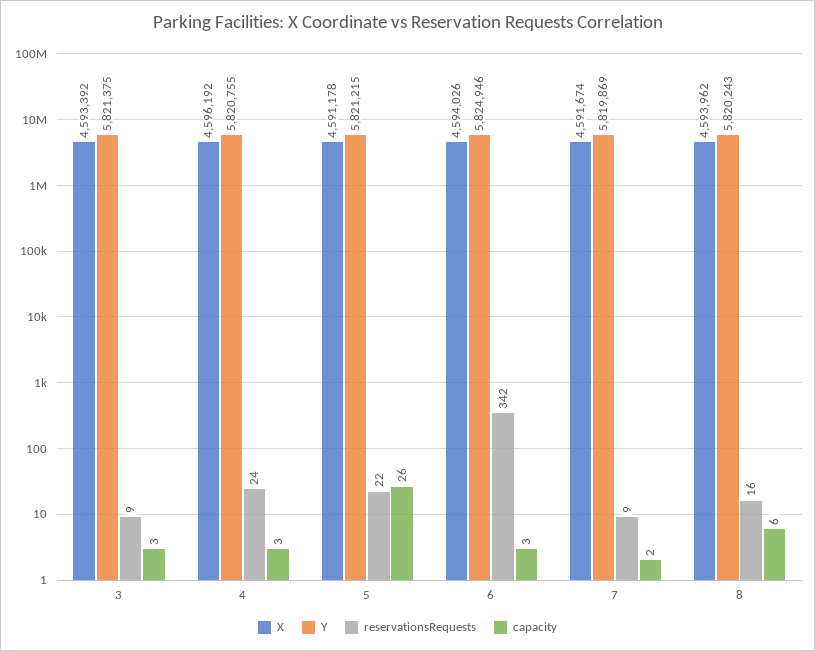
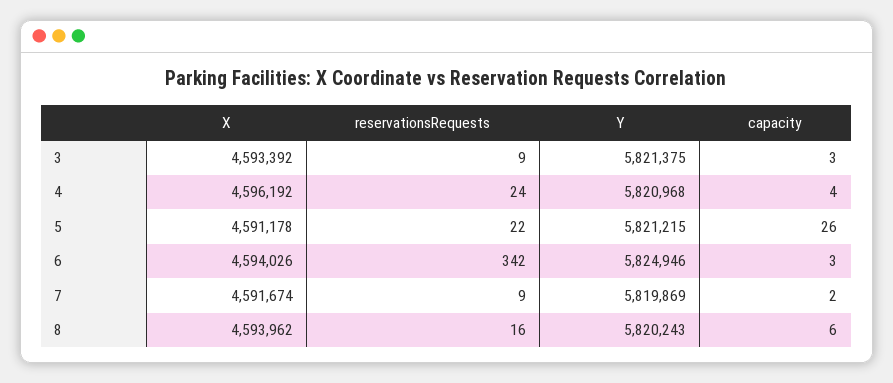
Y, 4: 5820755 -> 5820968
capacity, 4: 3 -> 4

